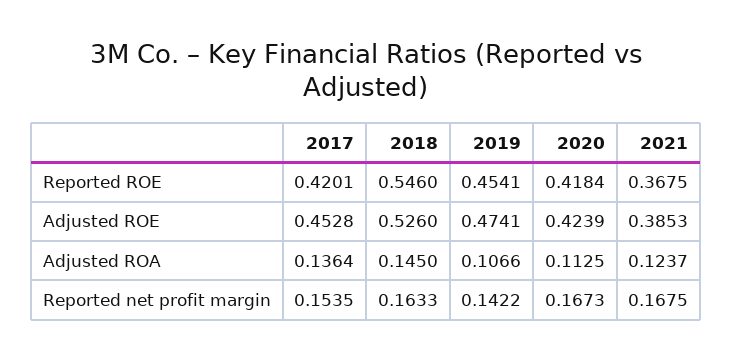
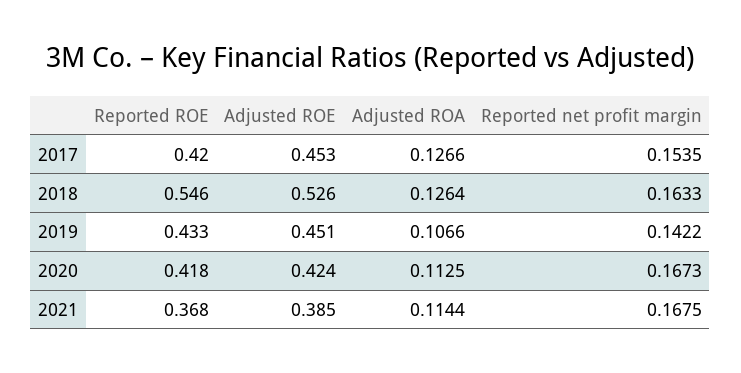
2019, Reported ROE: 0.4541 -> 0.433
2019, Adjusted ROE: 0.4741 -> 0.451
2017, Adjusted ROA: 0.1364 -> 0.1266
2018, Adjusted ROA: 0.145 -> 0.1264
2021, Adjusted ROA: 0.1237 -> 0.1144

